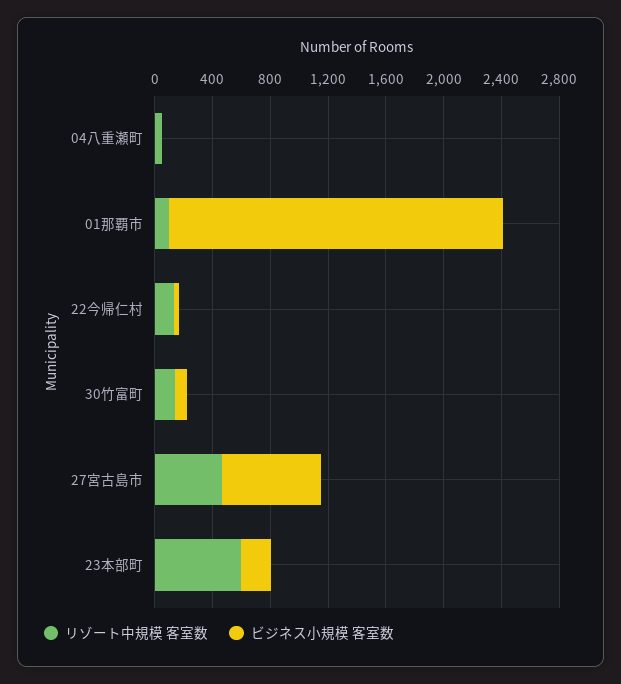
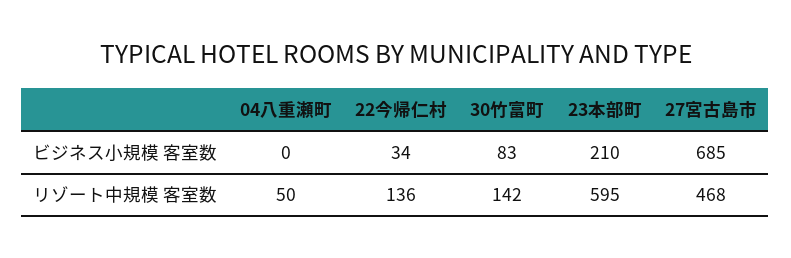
リゾート中規模 客室数, 01那覇市: 100 -> none
ビジネス小規模 客室数, 01那覇市: 2300 -> none

